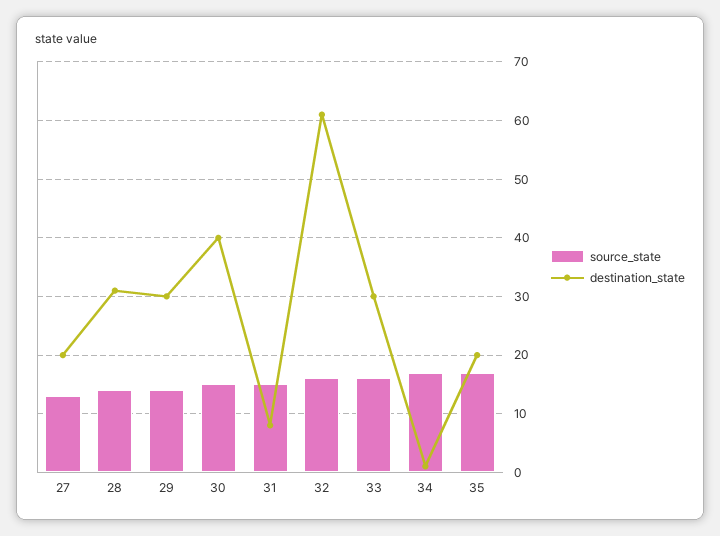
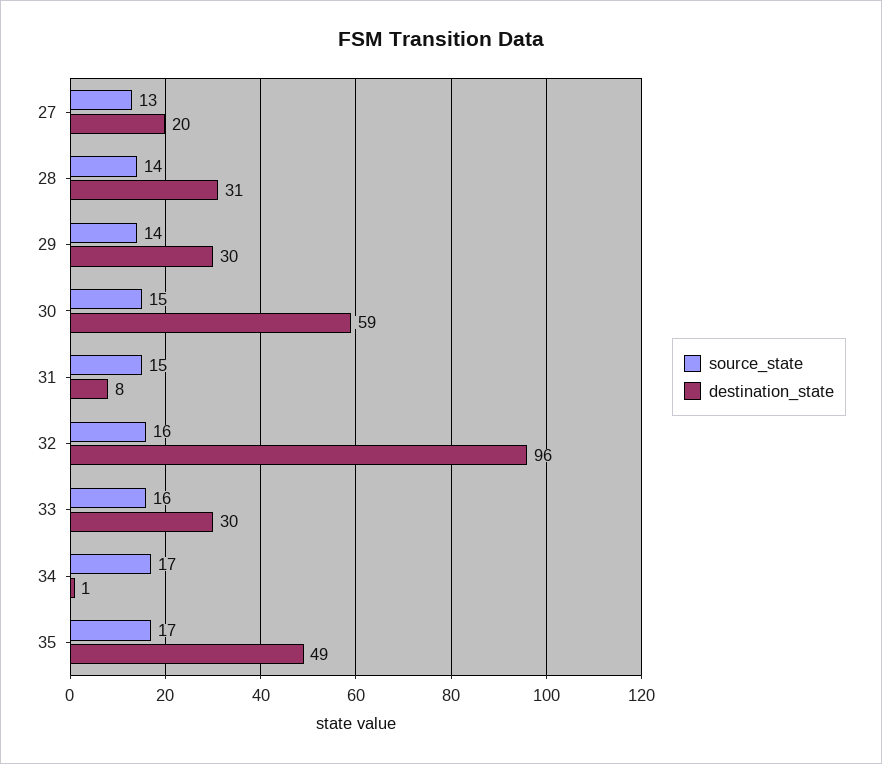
destination_state, 30: 40 -> 59
destination_state, 32: 60 -> 96
destination_state, 35: 20 -> 49

